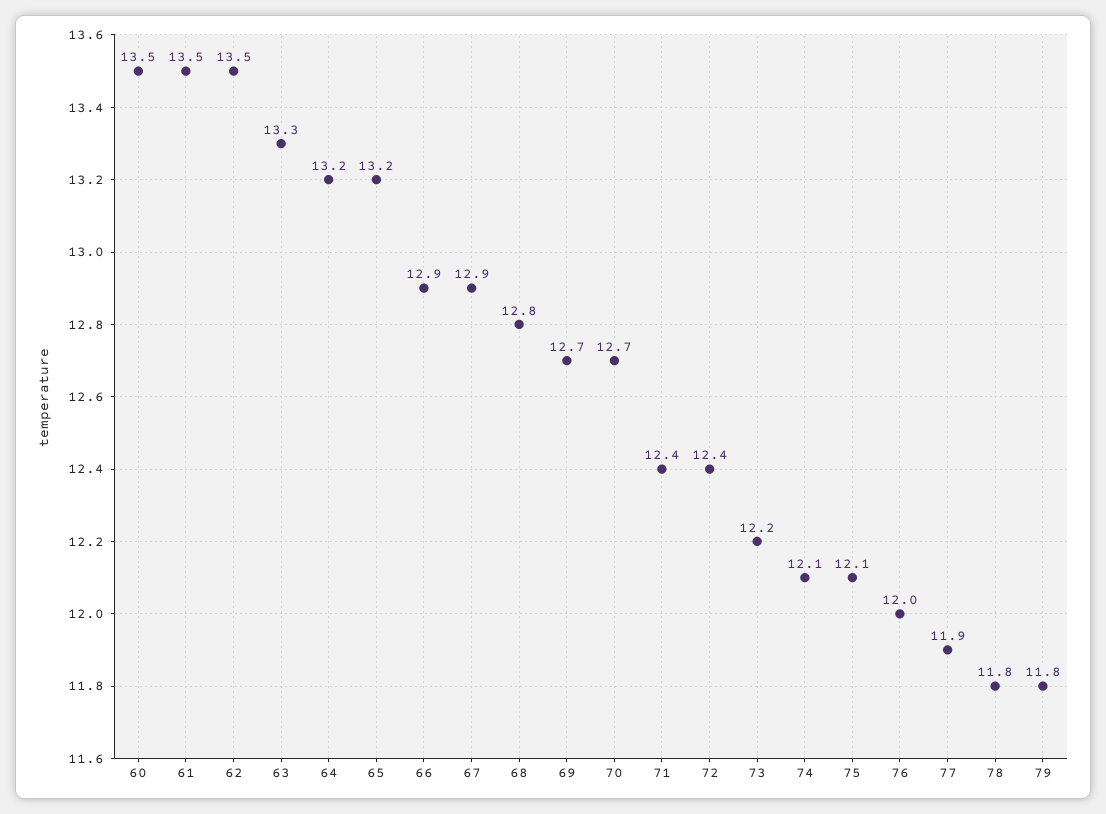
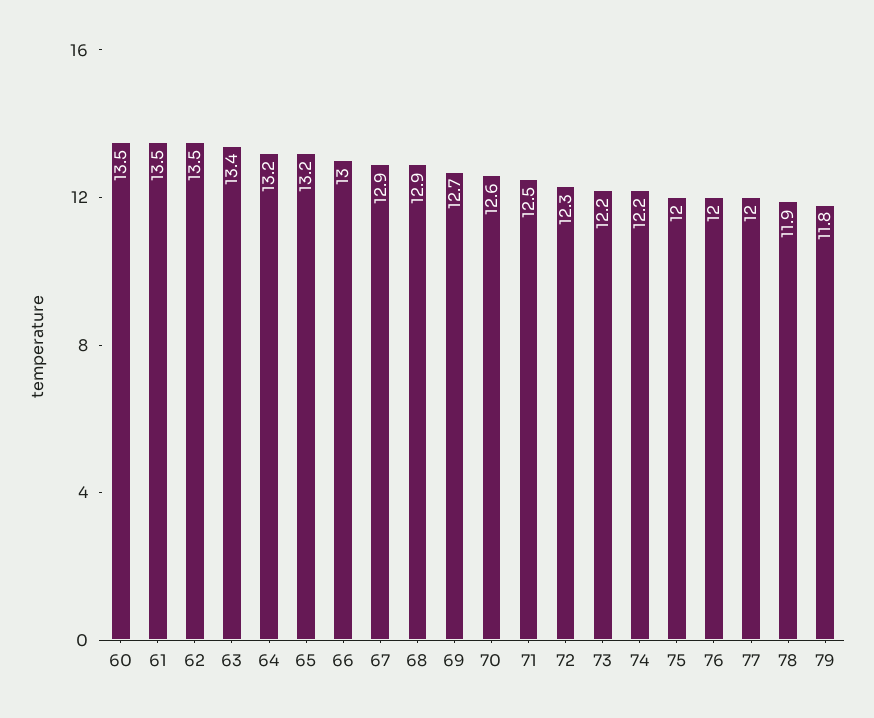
63: 13.3 -> 13.4
66: 12.9 -> 13
68: 12.8 -> 12.9
70: 12.7 -> 12.6
71: 12.4 -> 12.5
72: 12.4 -> 12.3
74: 12.1 -> 12.2
75: 12.1 -> 12
77: 11.9 -> 12
78: 11.8 -> 11.9

